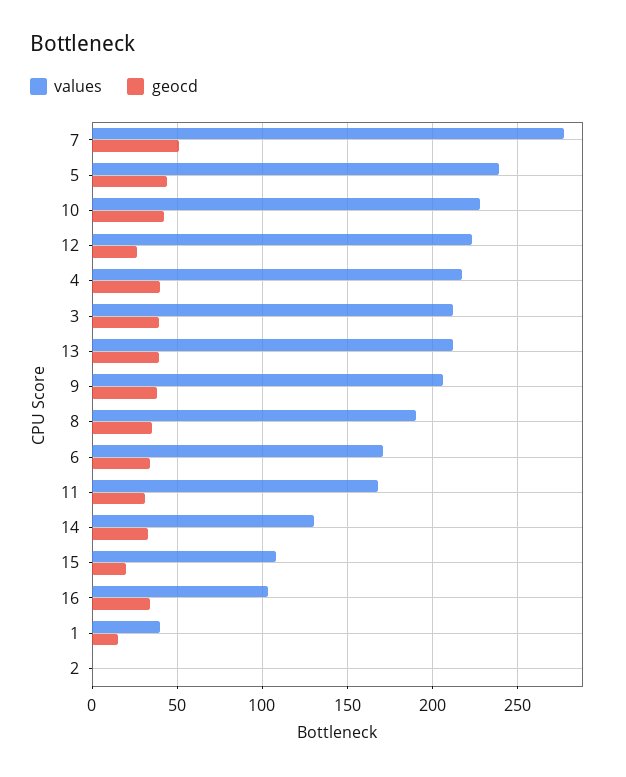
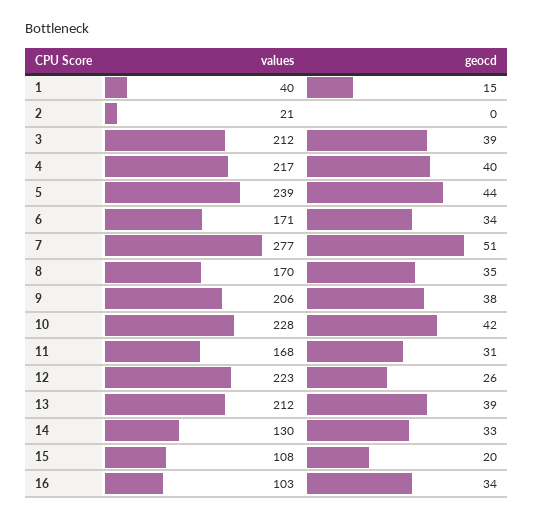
values, 8: 190 -> 170
values, 2: 0 -> 21

